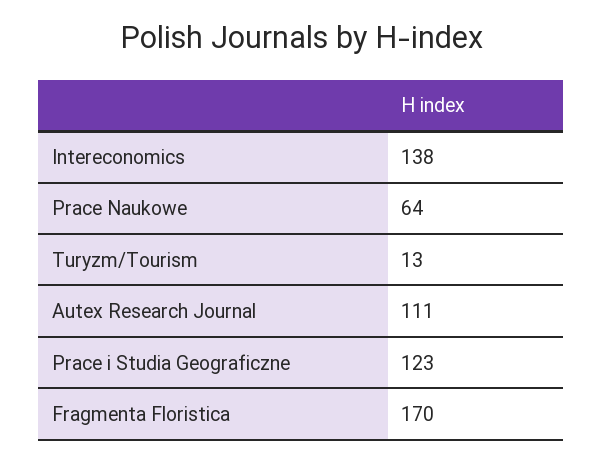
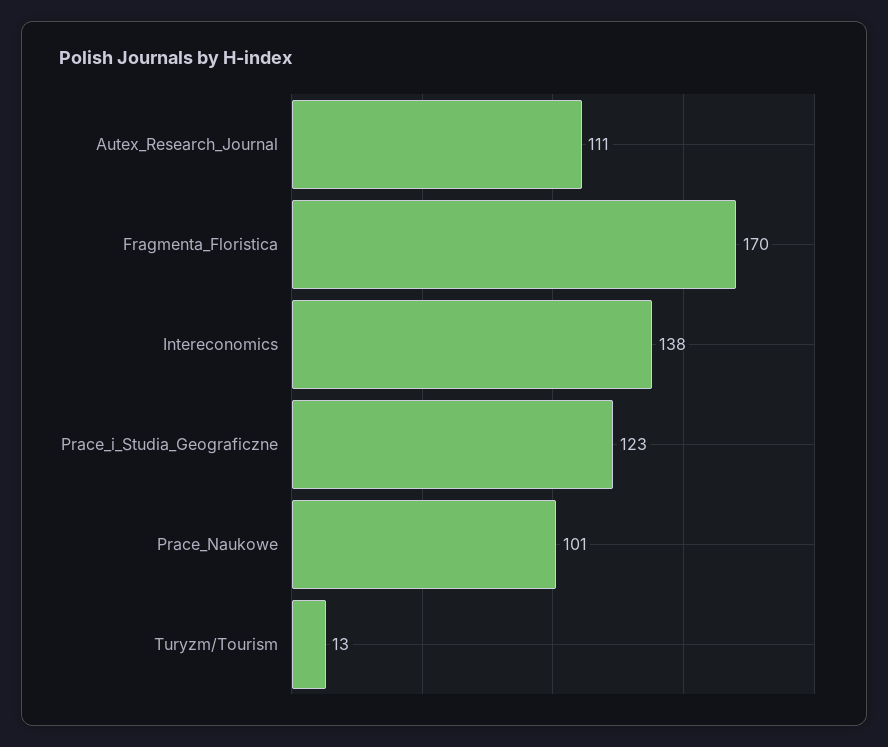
Prace Naukowe: 64 -> 101

